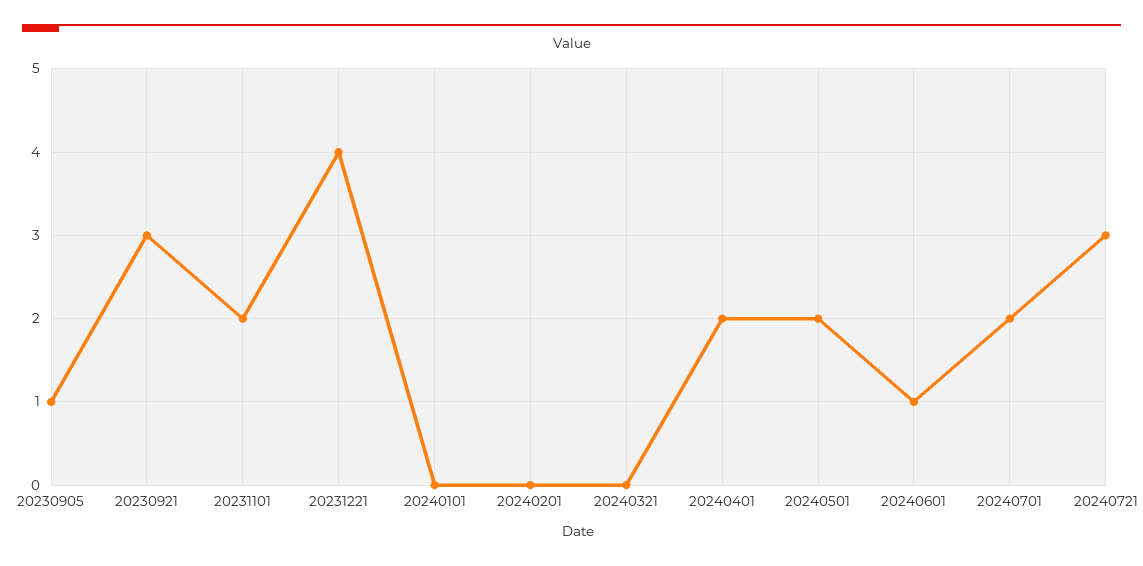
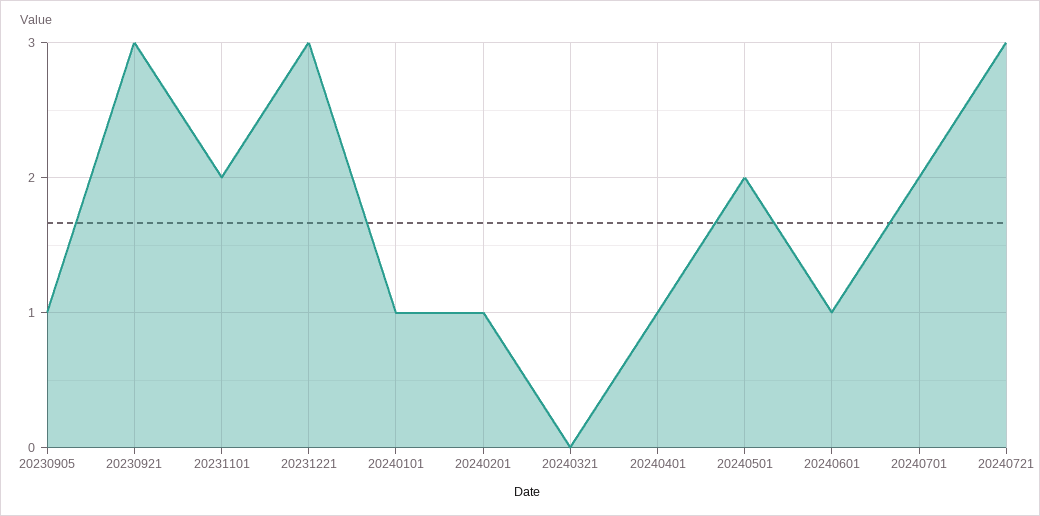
20231221: 4 -> 3
20240101: 0 -> 1
20240201: 0 -> 1
20240401: 2 -> 1

